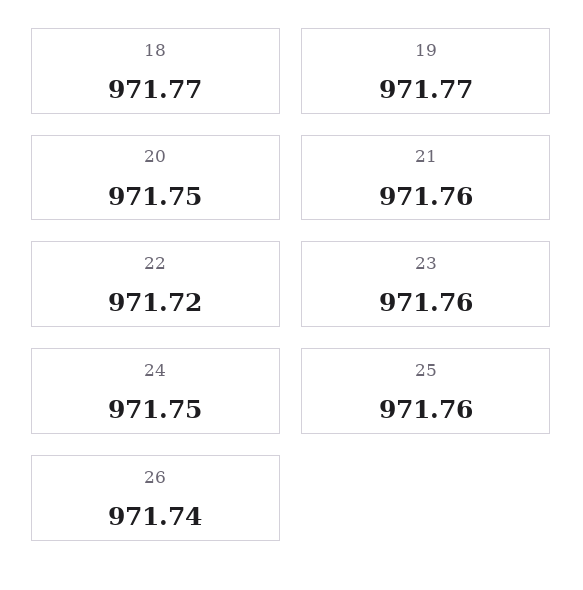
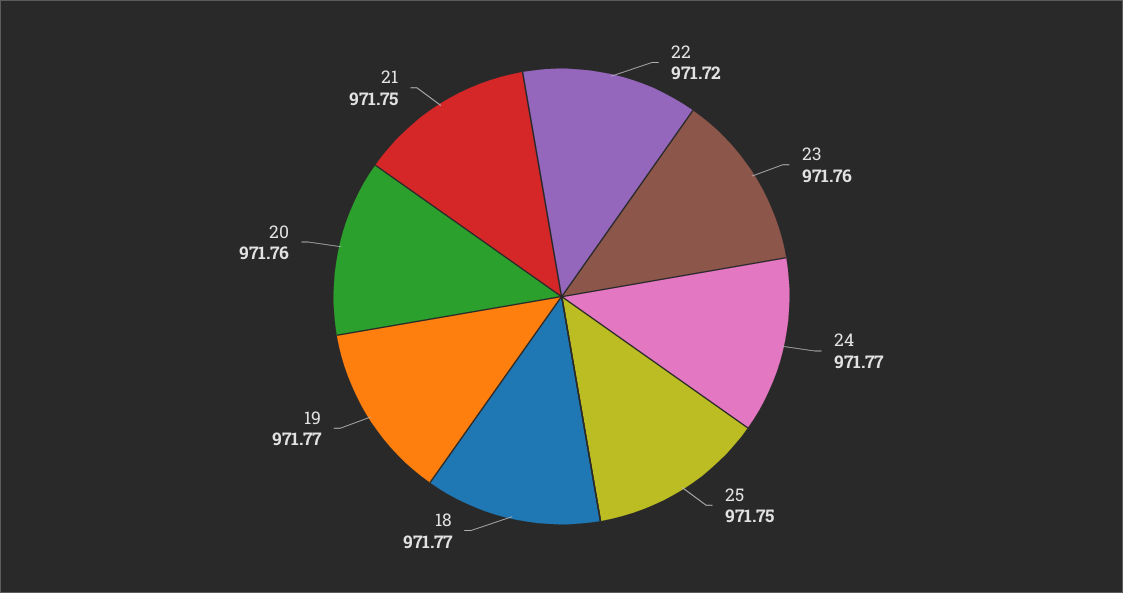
20: 971.75 -> 971.76
21: 971.76 -> 971.75
24: 971.75 -> 971.77
25: 971.76 -> 971.75
26: 971.74 -> none

